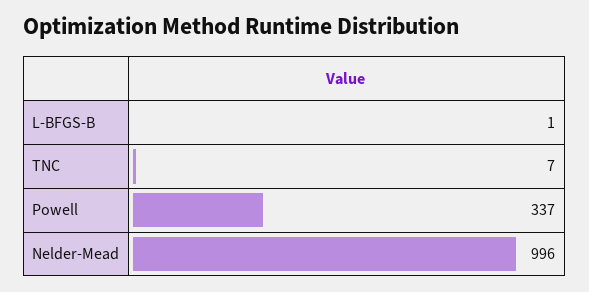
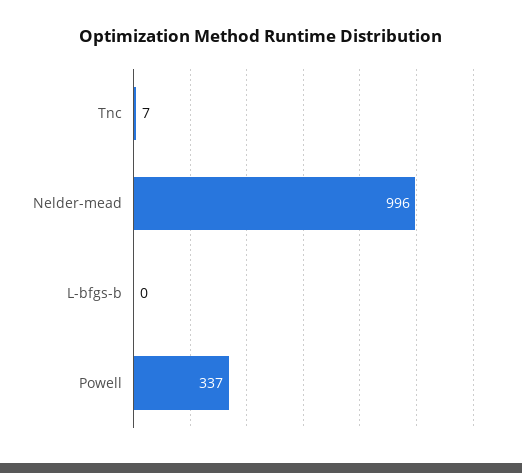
L-BFGS-B: 1 -> 0

